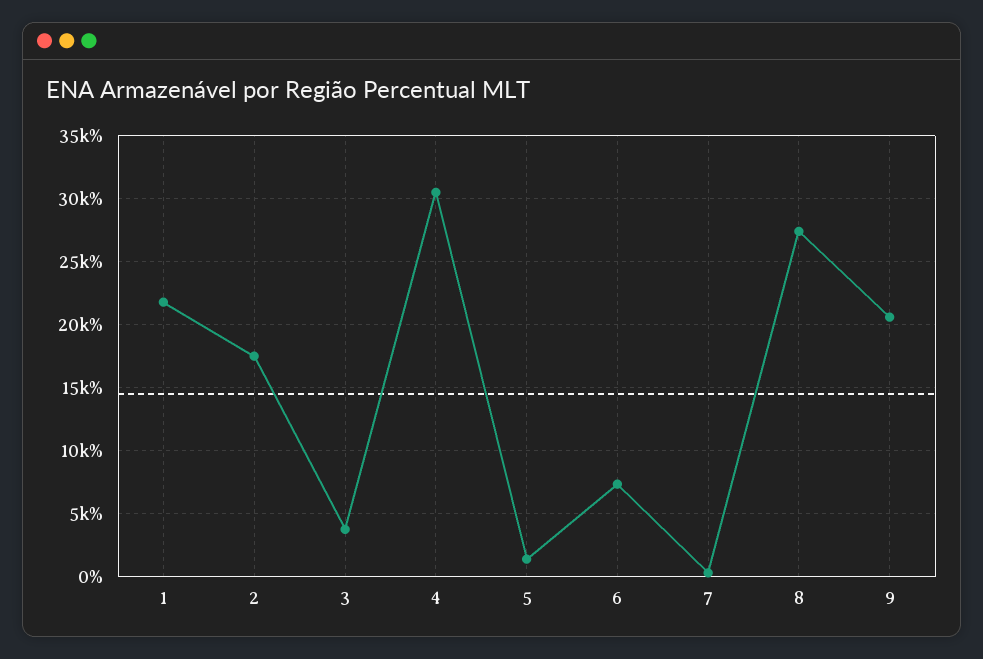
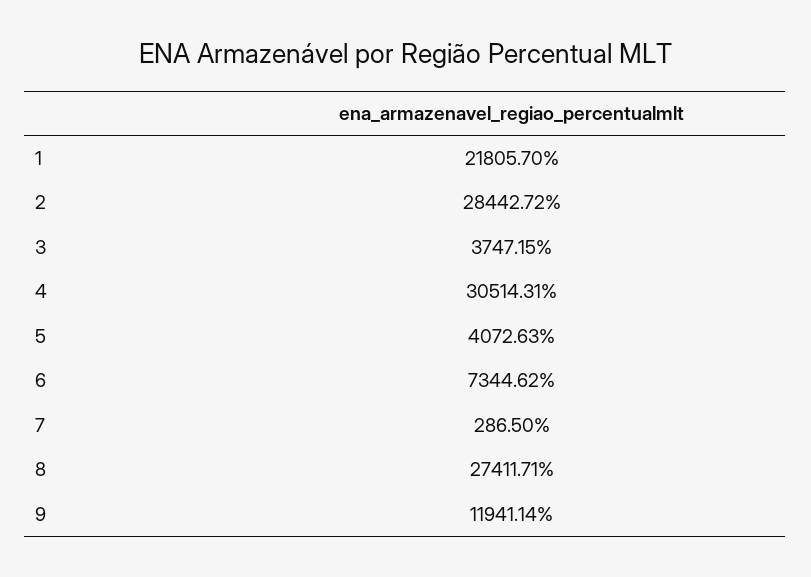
2: 17500 -> 28442.72
5: 1500 -> 4072.63
9: 20500 -> 11941.14

